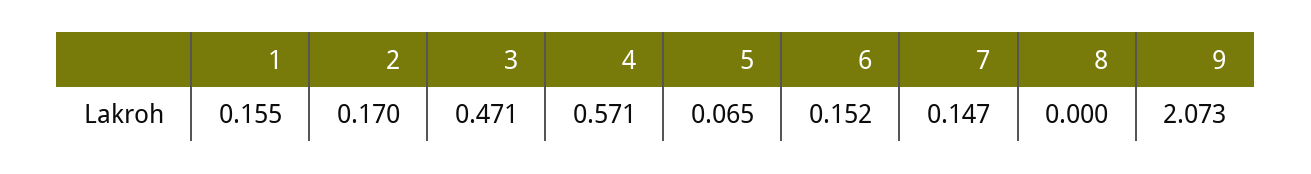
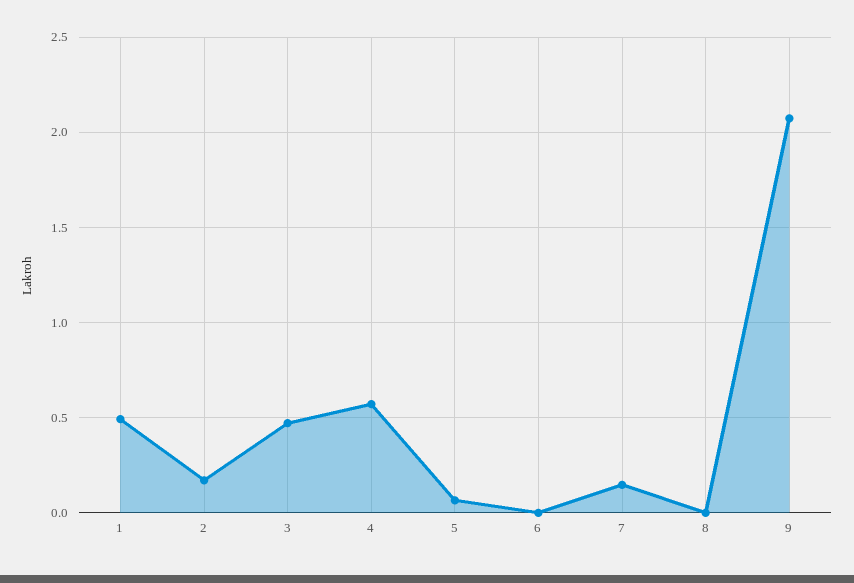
1: 0.155 -> 0.5
6: 0.152 -> 0

